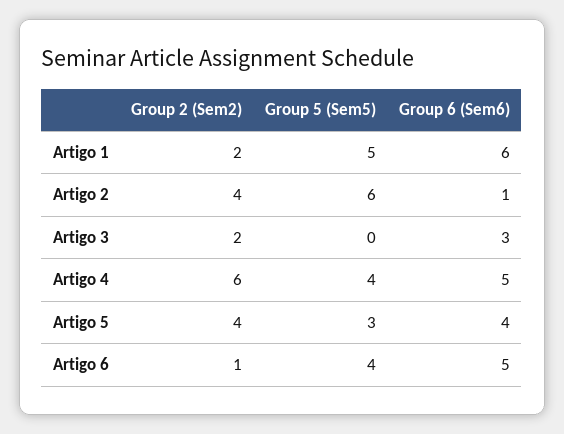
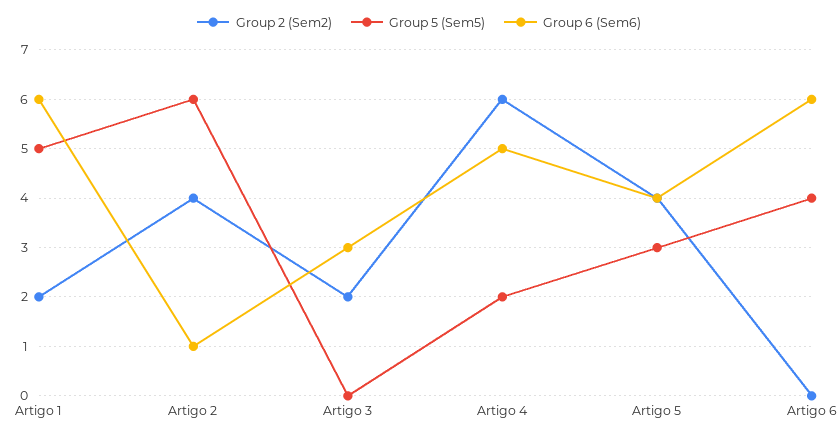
Group 5 (Sem5), Artigo 4: 4 -> 2
Group 2 (Sem2), Artigo 6: 1 -> 0
Group 6 (Sem6), Artigo 6: 5 -> 6

